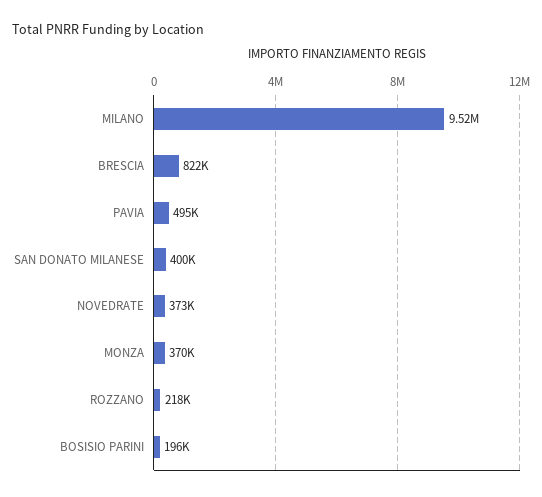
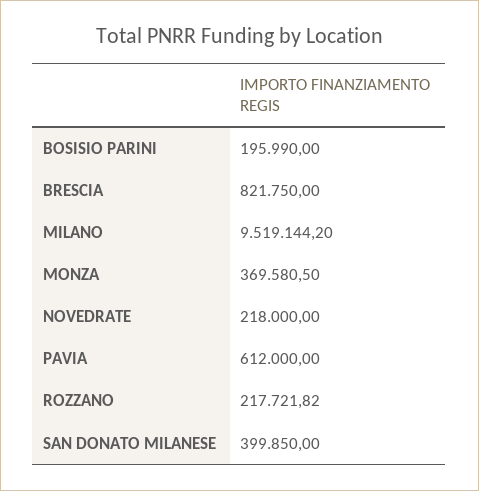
PAVIA: 495000 -> 612000
NOVEDRATE: 373000 -> 218000

